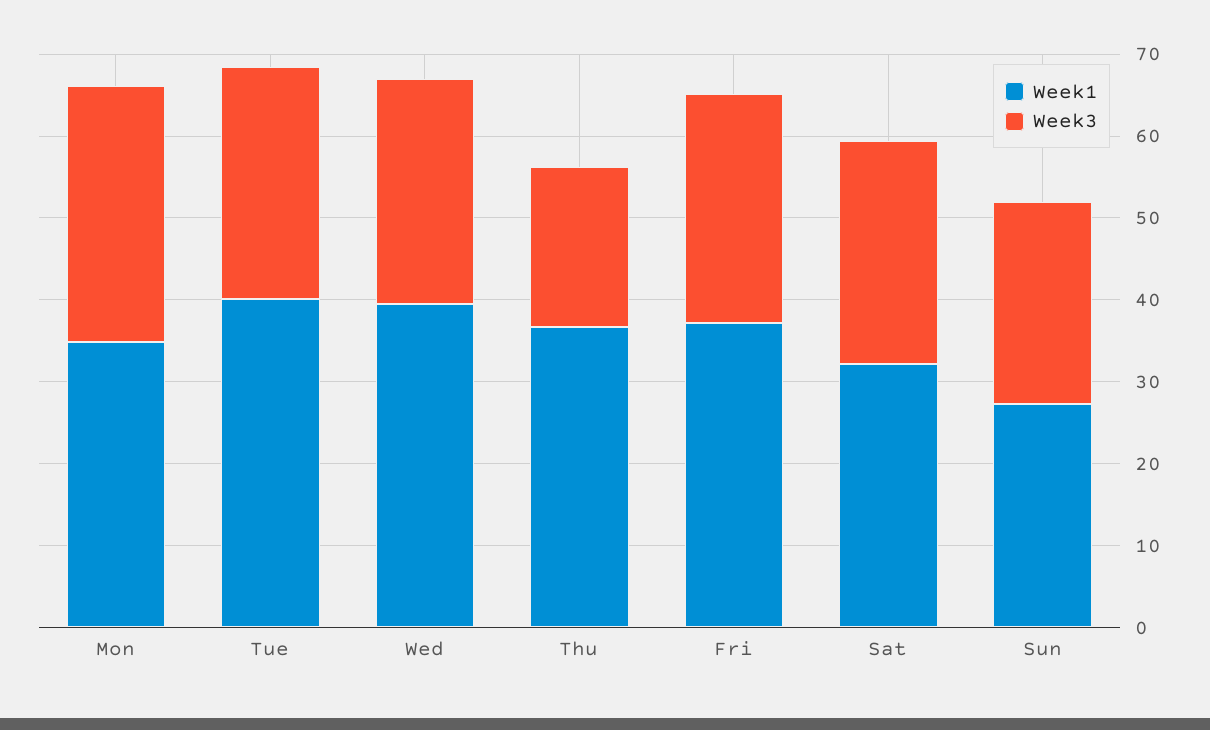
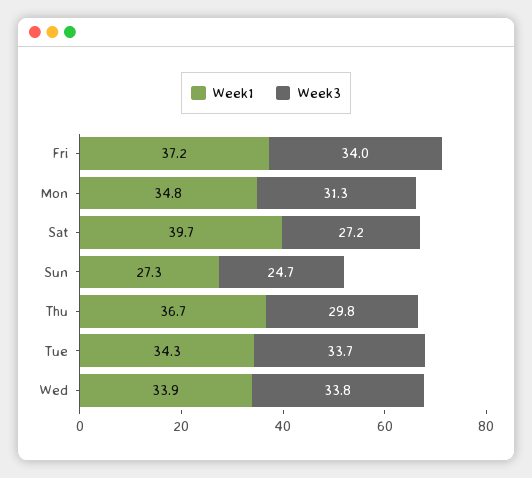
Week1, Tue: 40 -> 34.3
Week3, Tue: 28 -> 33.7
Week1, Wed: 40 -> 33.9
Week3, Wed: 28 -> 33.8
Week3, Thu: 20 -> 29.8
Week3, Fri: 28 -> 34
Week1, Sat: 32 -> 39.7

